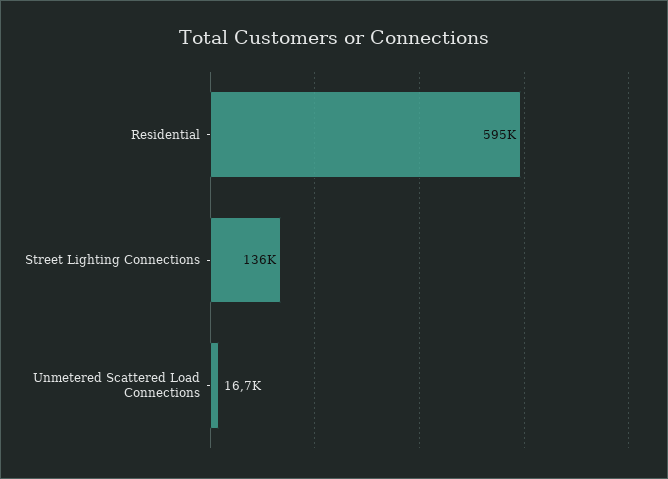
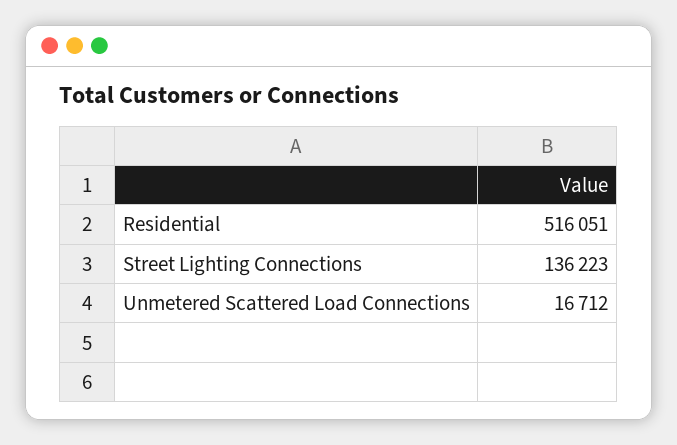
Residential: 595000 -> 516051

